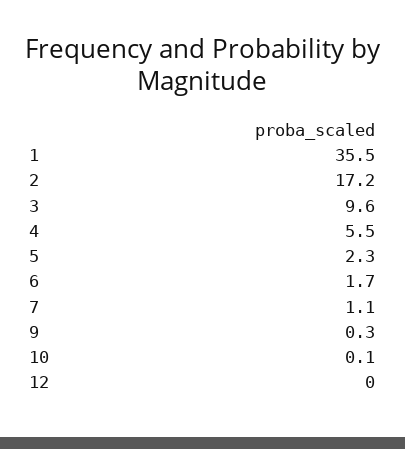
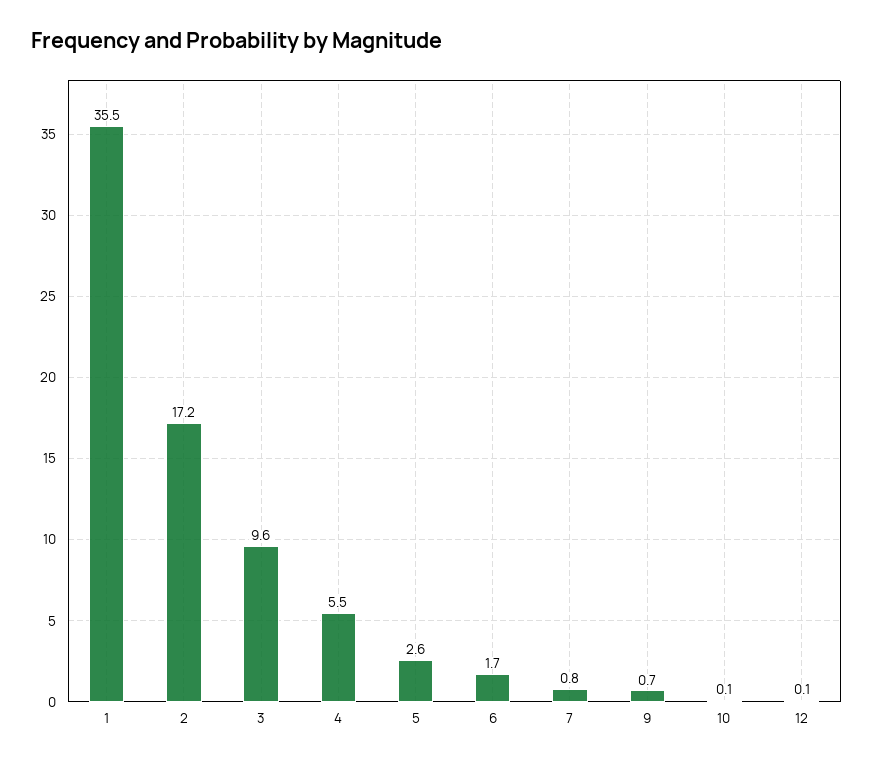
5: 2.3 -> 2.6
7: 1.1 -> 0.8
9: 0.3 -> 0.7
12: 0 -> 0.1

